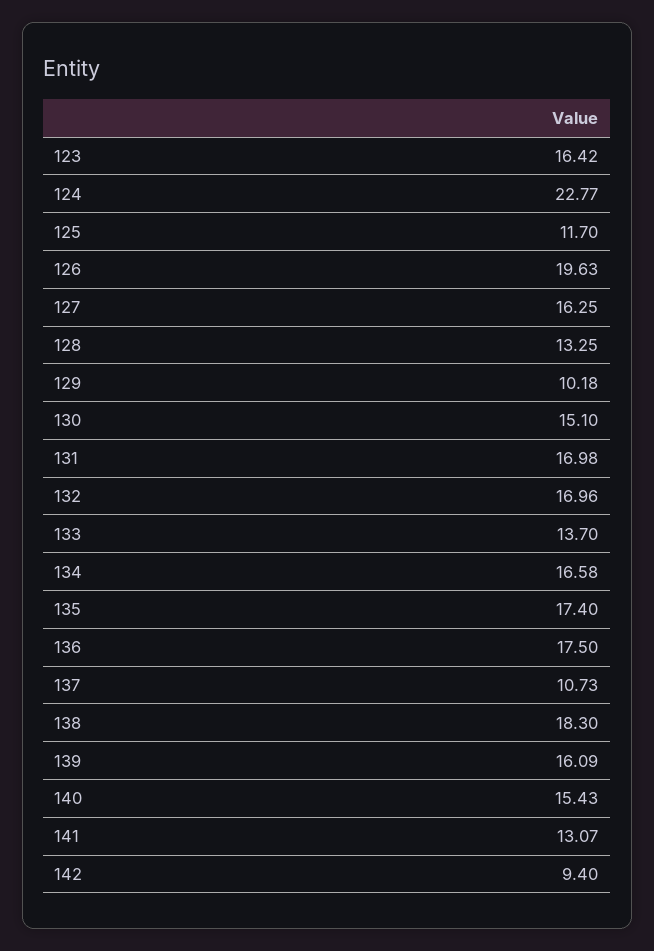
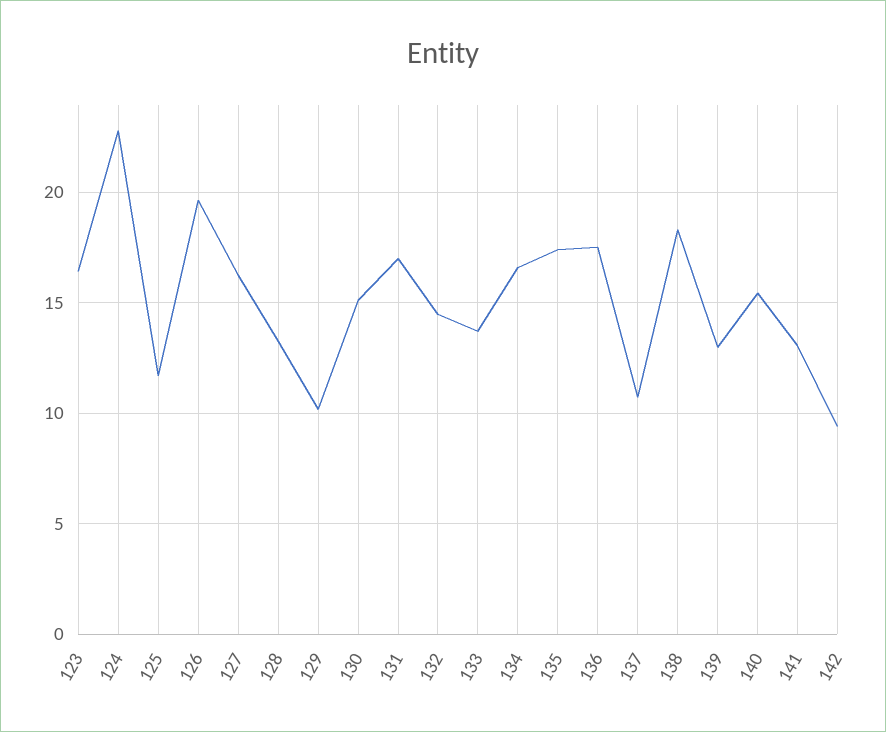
132: 16.96 -> 14.5
139: 16.09 -> 13

